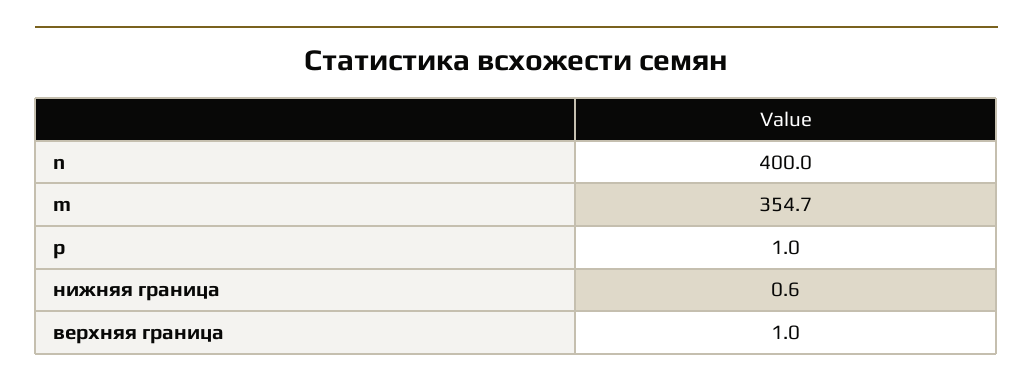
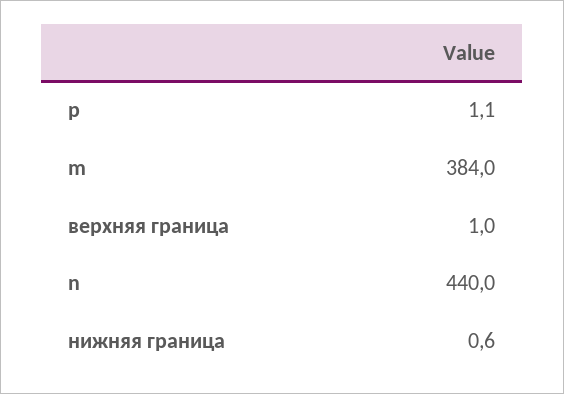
n: 400 -> 440
m: 354.7 -> 384
p: 1 -> 1.1

